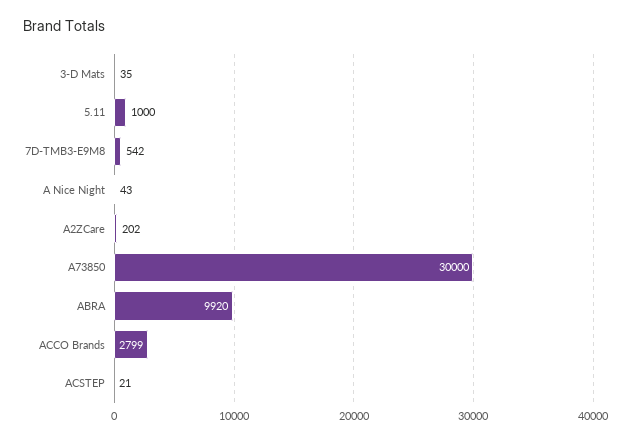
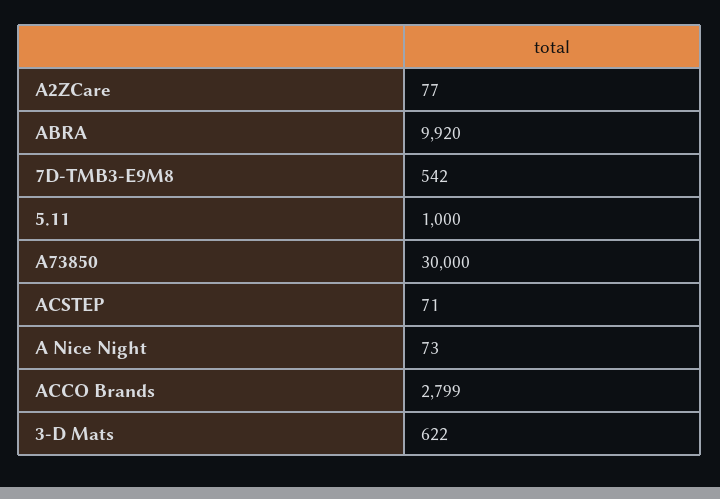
3-D Mats: 35 -> 622
A Nice Night: 43 -> 73
A2ZCare: 202 -> 77
ACSTEP: 21 -> 71

